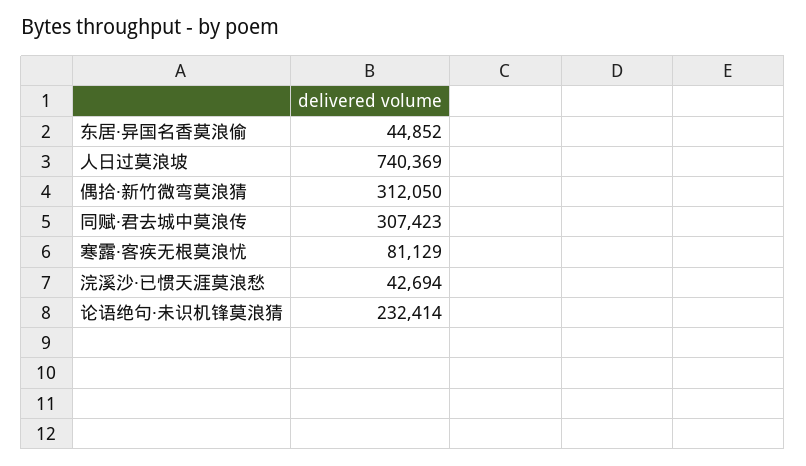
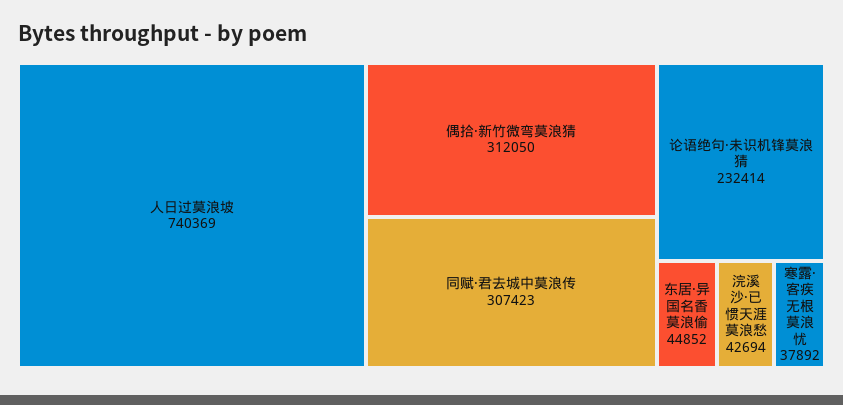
寒露·客疾无根莫浪忧: 81129 -> 37892

